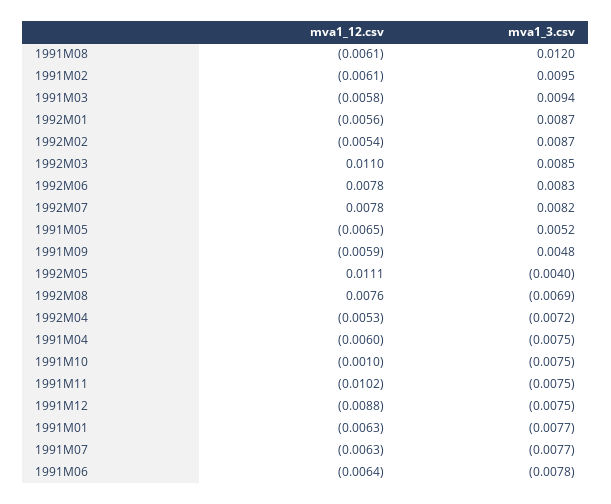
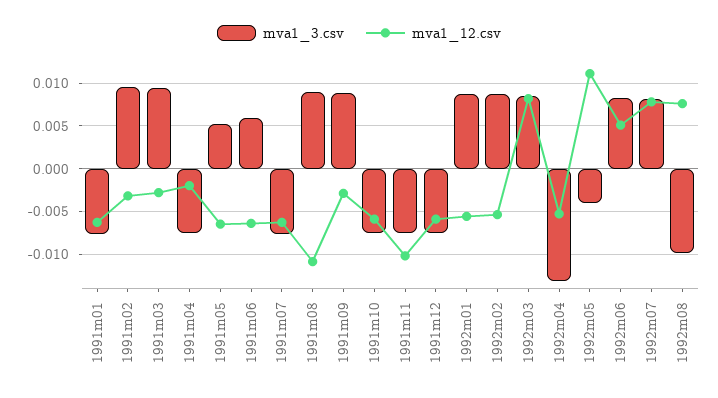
mva1_12.csv, 1991M08: -0.0061 -> -0.011
mva1_3.csv, 1991M08: 0.012 -> 0.009
mva1_12.csv, 1991M02: -0.0061 -> -0.003
mva1_12.csv, 1991M03: -0.0058 -> -0.003
mva1_12.csv, 1992M03: 0.011 -> 0.008
mva1_12.csv, 1992M06: 0.0078 -> 0.005
mva1_12.csv, 1991M09: -0.0059 -> -0.003
mva1_3.csv, 1991M09: 0.0048 -> 0.009
mva1_3.csv, 1992M08: -0.0069 -> -0.01
mva1_3.csv, 1992M04: -0.0072 -> -0.013
mva1_12.csv, 1991M04: -0.006 -> -0.002
mva1_12.csv, 1991M10: -0.001 -> -0.006
mva1_12.csv, 1991M12: -0.0088 -> -0.006
mva1_3.csv, 1991M06: -0.0078 -> 0.006

